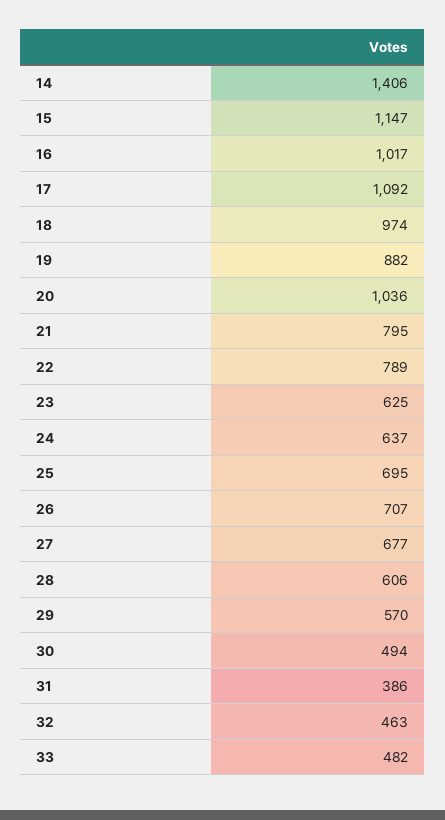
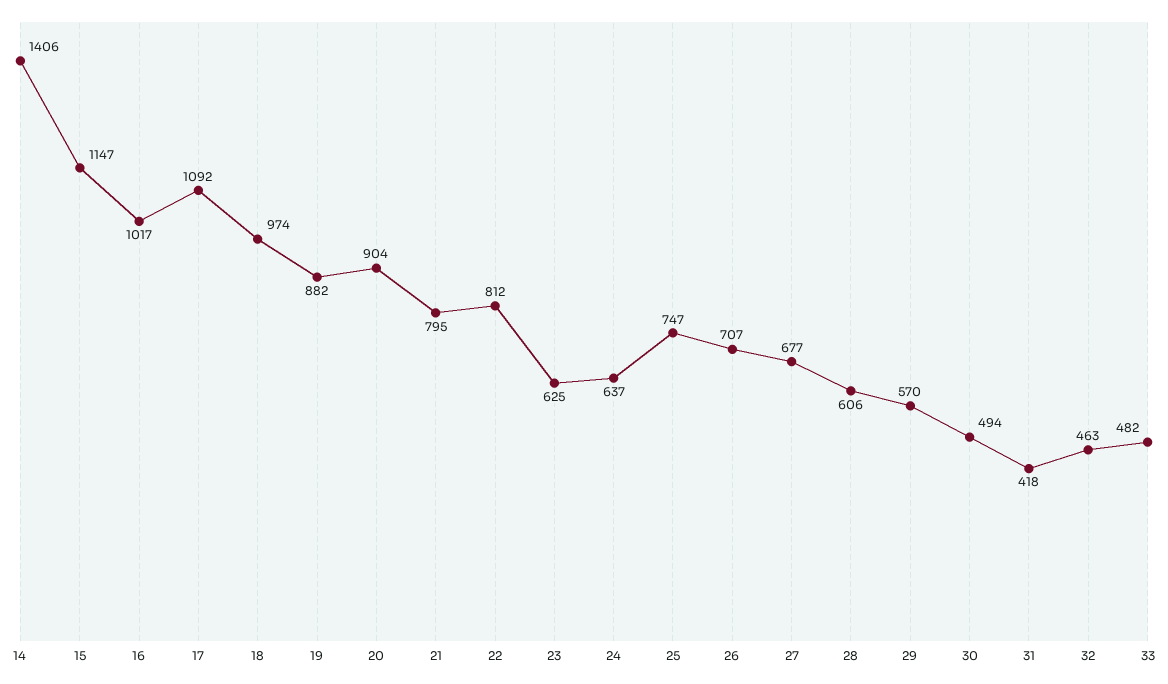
20: 1036 -> 904
22: 789 -> 812
25: 695 -> 747
31: 386 -> 418

